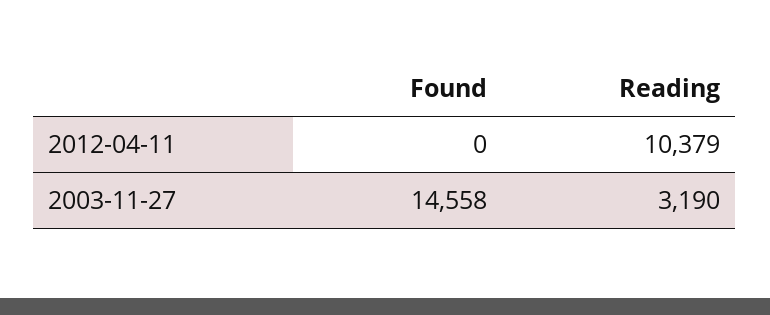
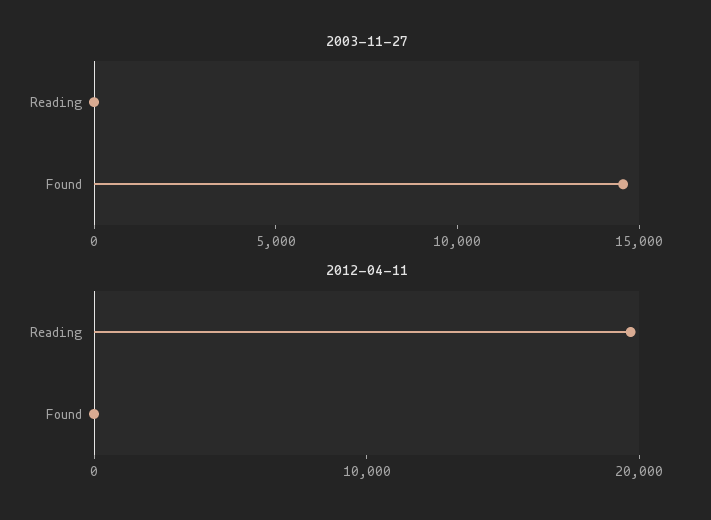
2012-04-11, Reading: 10379 -> 20000
2003-11-27, Reading: 3190 -> 0

